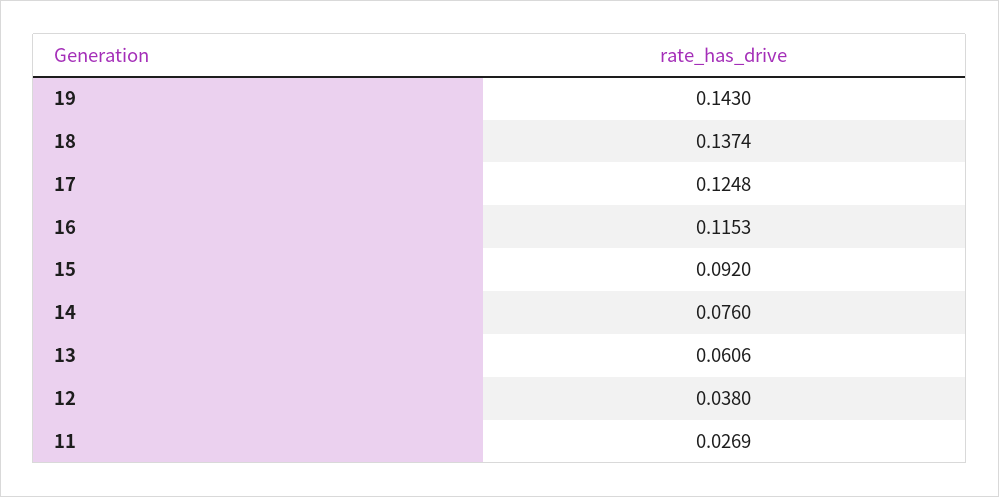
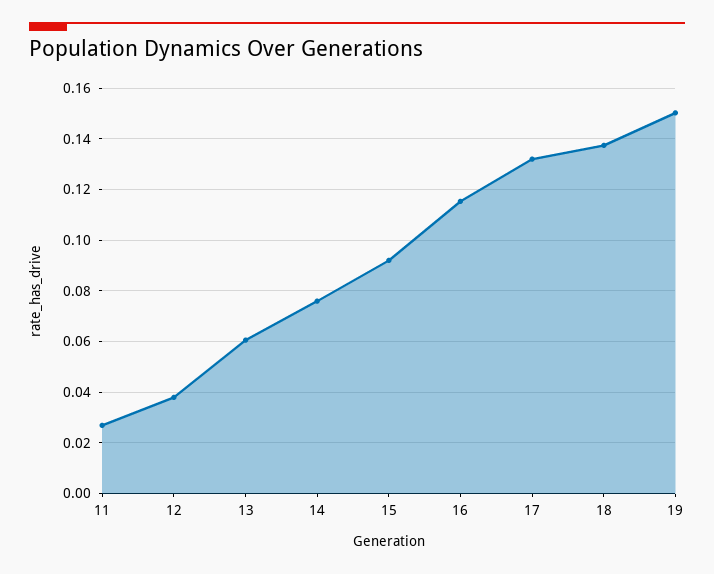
19: 0.143 -> 0.15
17: 0.1248 -> 0.1325

